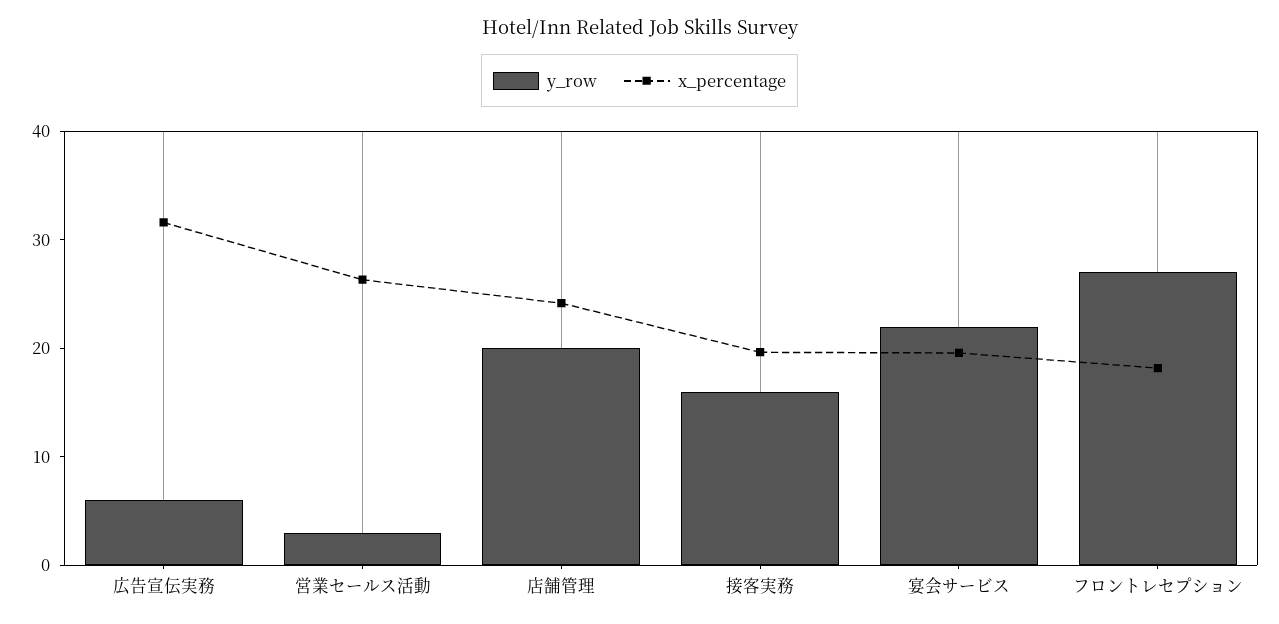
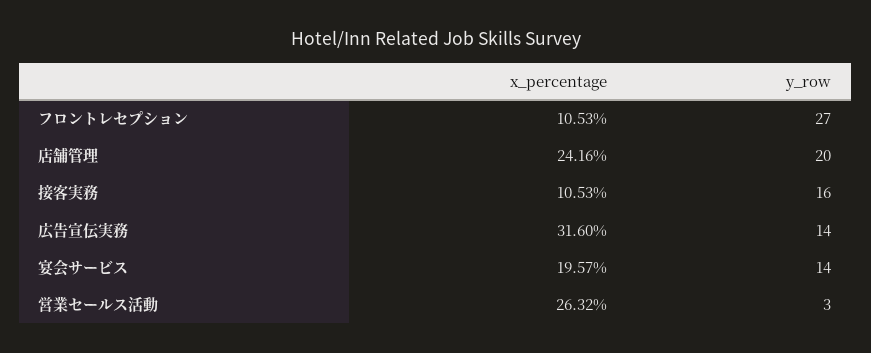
y_row, 広告宣伝実務: 6 -> 14
x_percentage, 接客実務: 20 -> 10.53
y_row, 宴会サービス: 22 -> 14
x_percentage, フロントレセプション: 18 -> 10.53

